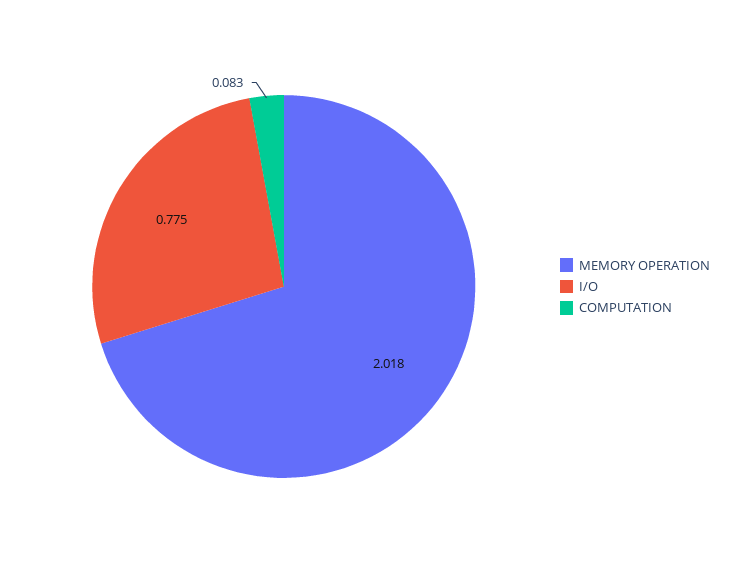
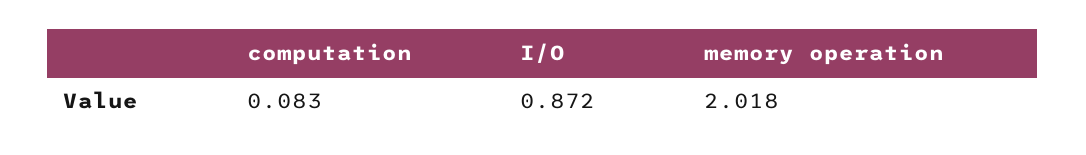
I/O: 0.775 -> 0.872

